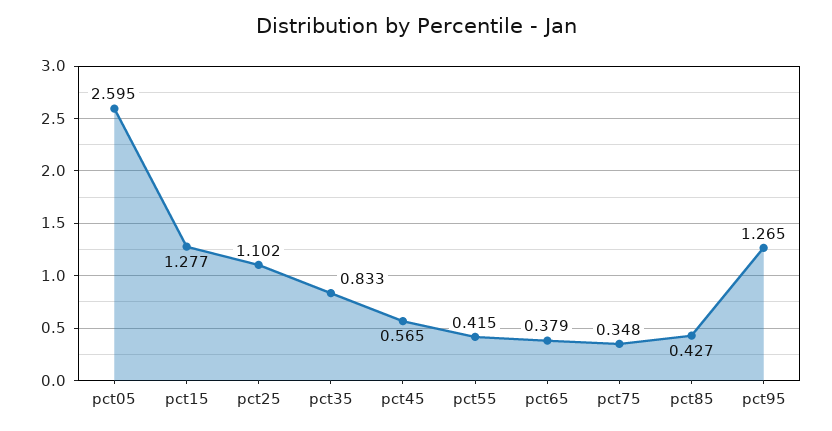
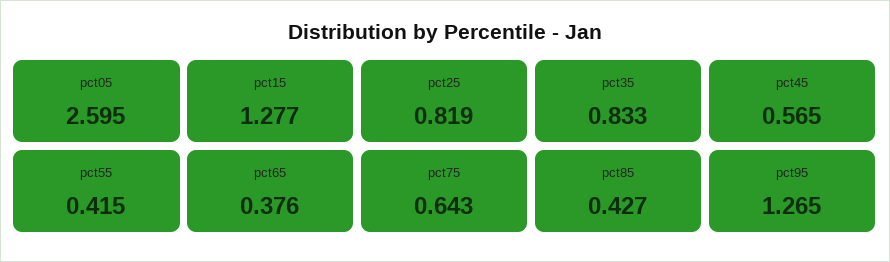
pct25: 1.102 -> 0.819
pct65: 0.379 -> 0.376
pct75: 0.348 -> 0.643

